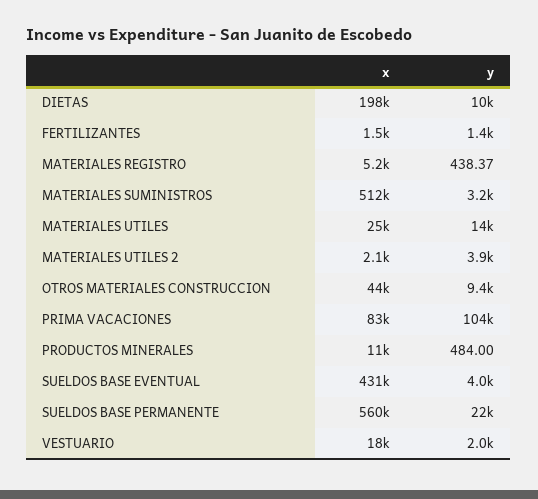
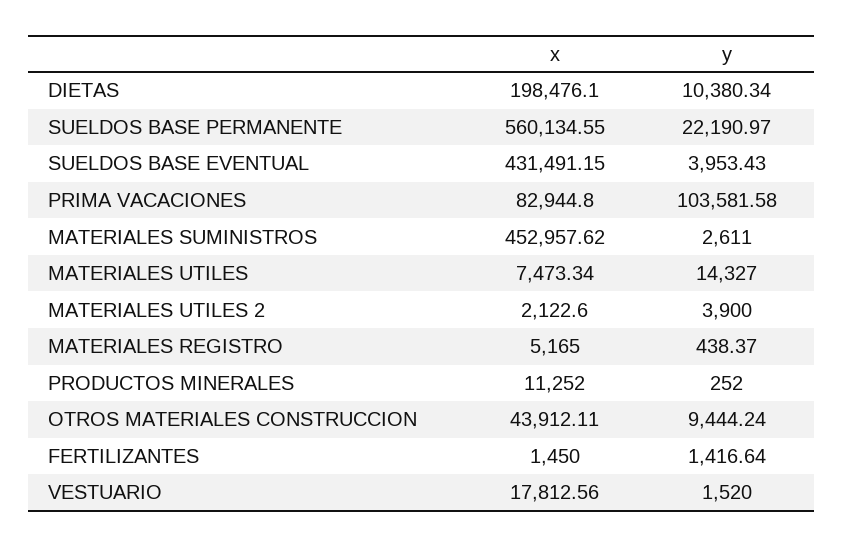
x, MATERIALES SUMINISTROS: 512000 -> 452957.62
y, MATERIALES SUMINISTROS: 3200 -> 2611
x, MATERIALES UTILES: 25000 -> 7473.34
y, PRODUCTOS MINERALES: 484 -> 252
y, VESTUARIO: 2000 -> 1520

